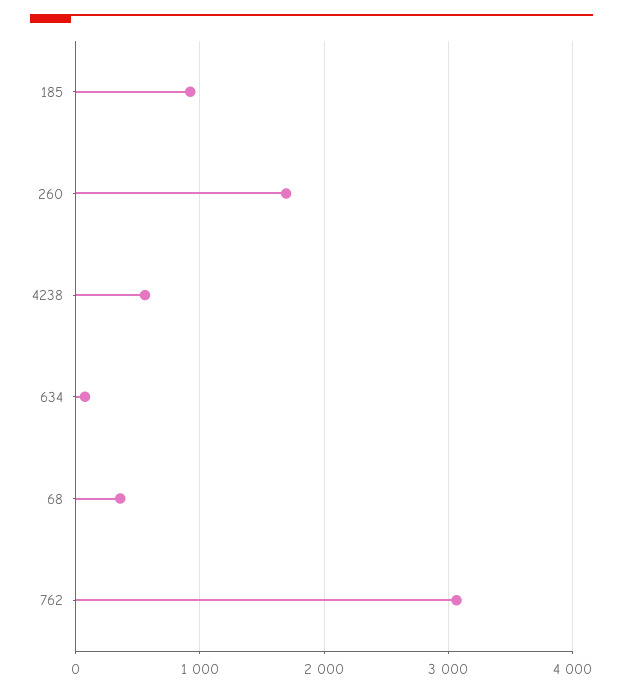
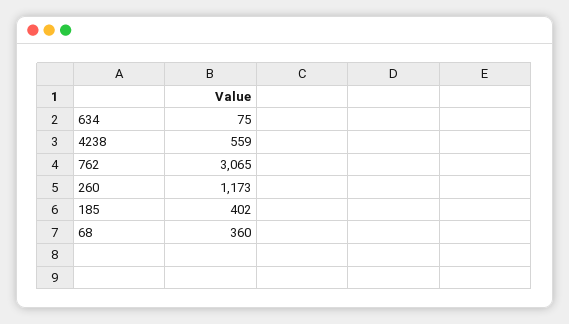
185: 900 -> 402
260: 1700 -> 1173

